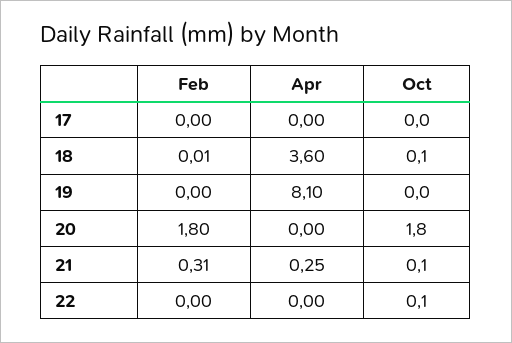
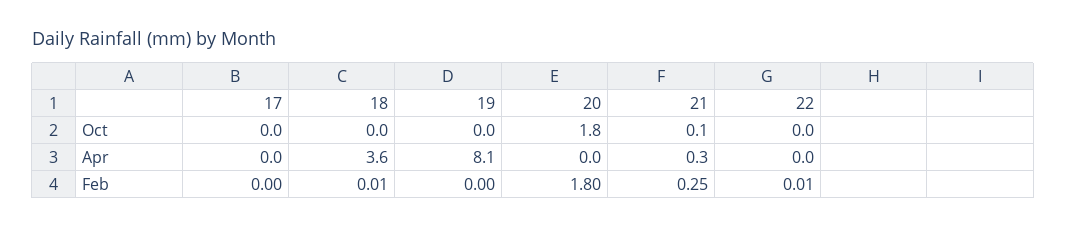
Oct, 18: 0.1 -> 0
Feb, 21: 0.31 -> 0.25
Feb, 22: 0 -> 0.01
Oct, 22: 0.1 -> 0

